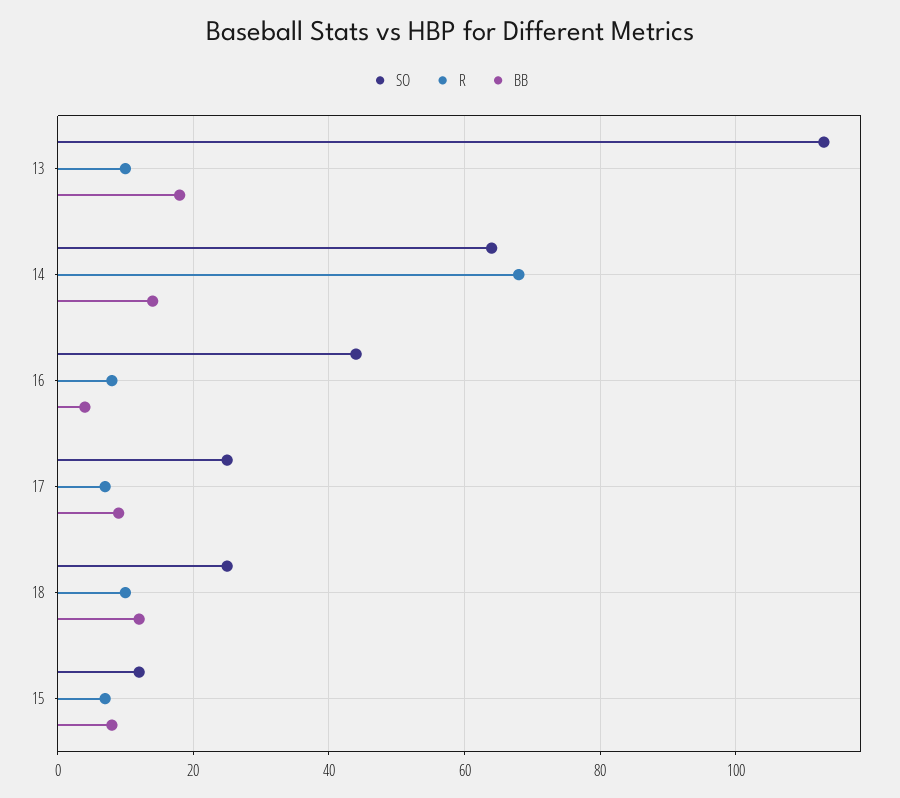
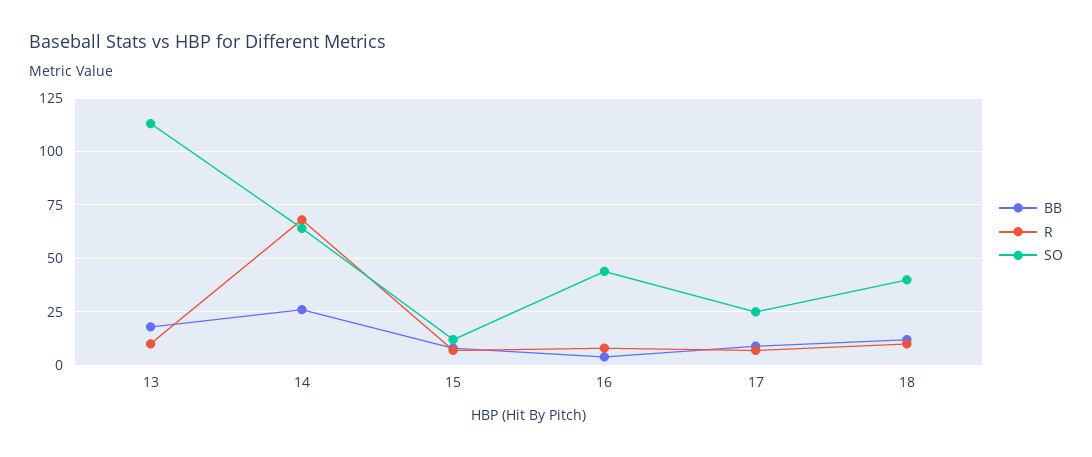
BB, 14: 15 -> 25
SO, 18: 25 -> 40

